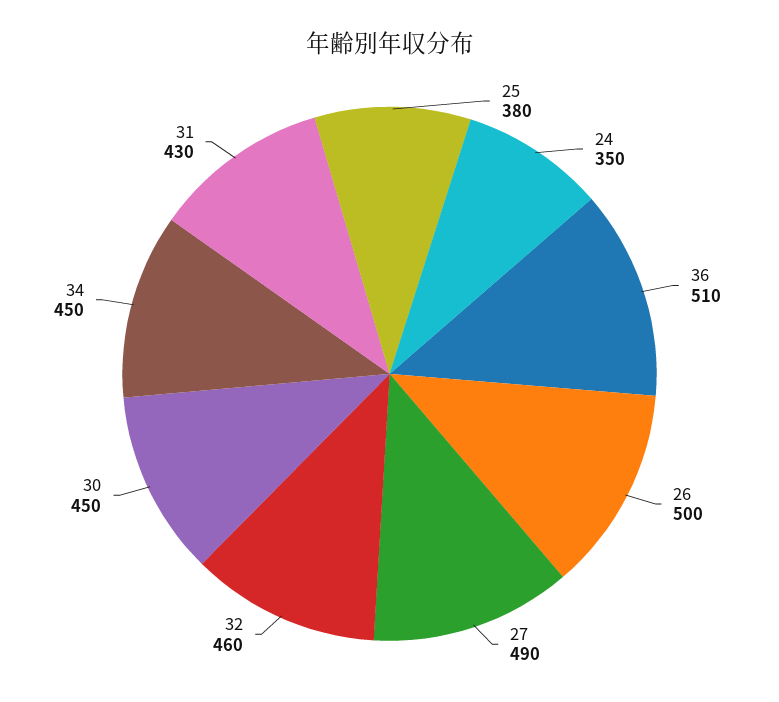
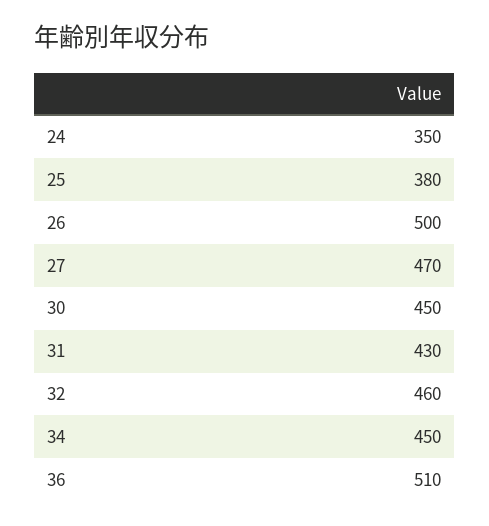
27: 490 -> 470

